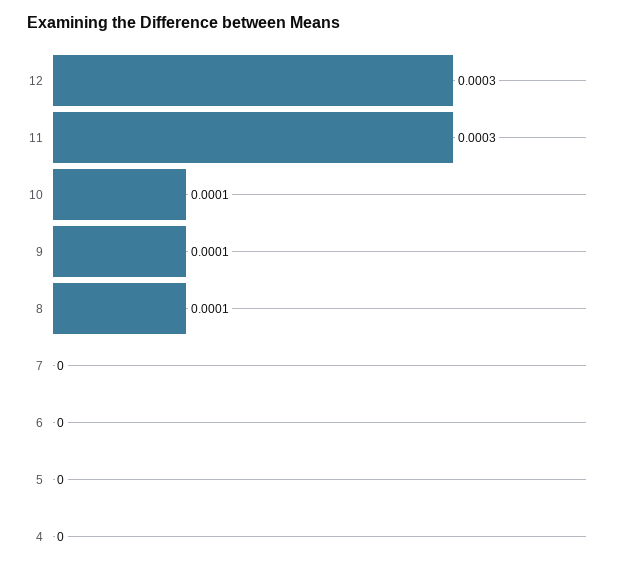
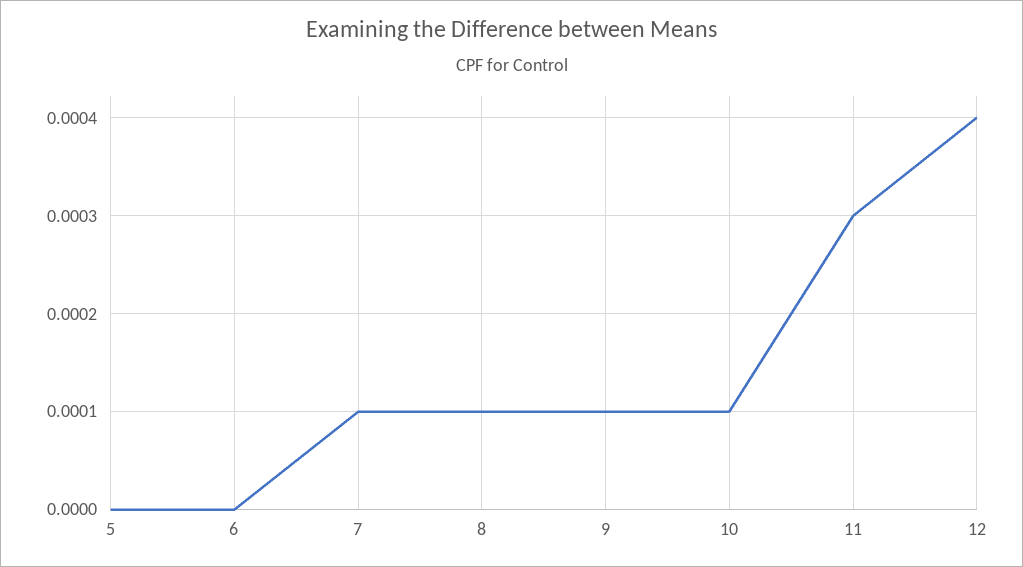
12: 0.0003 -> 0.0004
7: 0 -> 0.0001
4: 0 -> none

